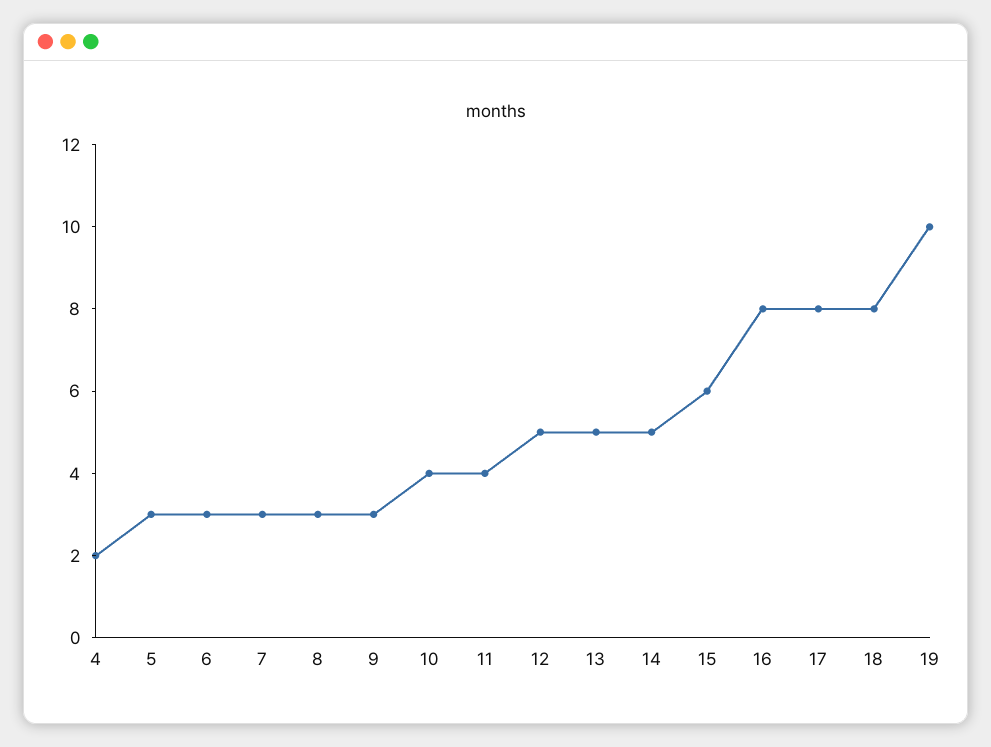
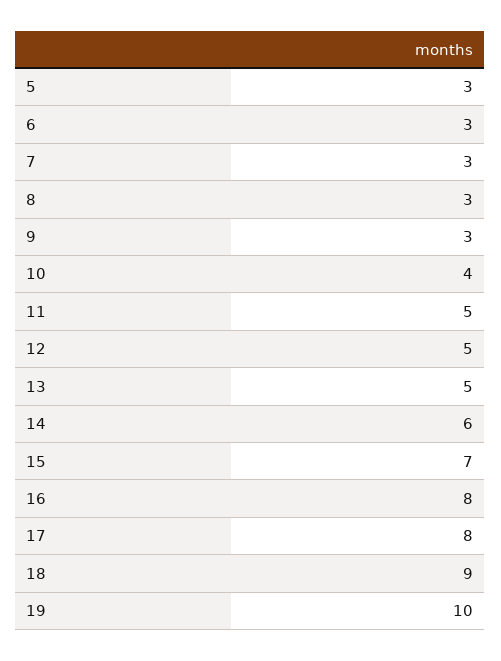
4: 2 -> none
11: 4 -> 5
14: 5 -> 6
15: 6 -> 7
18: 8 -> 9

